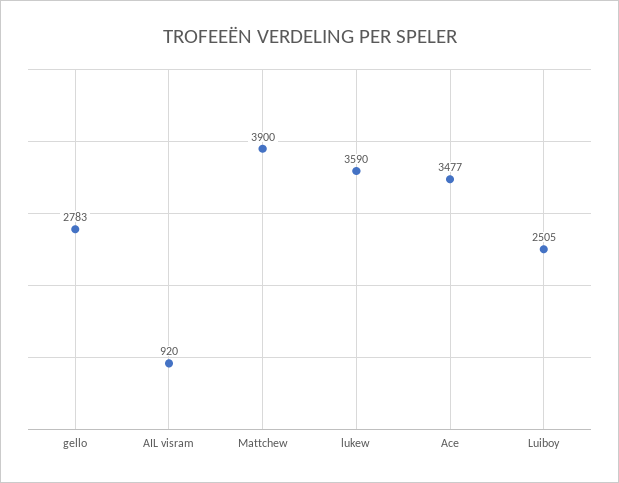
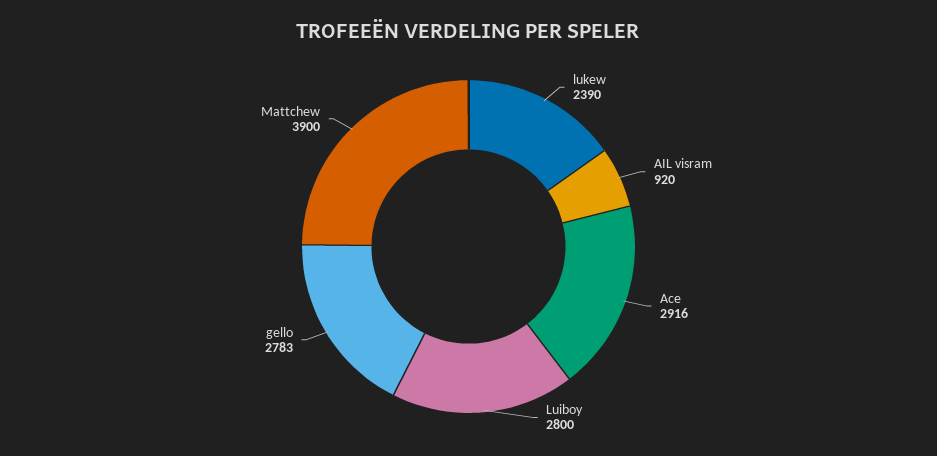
lukew: 3590 -> 2390
Ace: 3477 -> 2916
Luiboy: 2505 -> 2800

